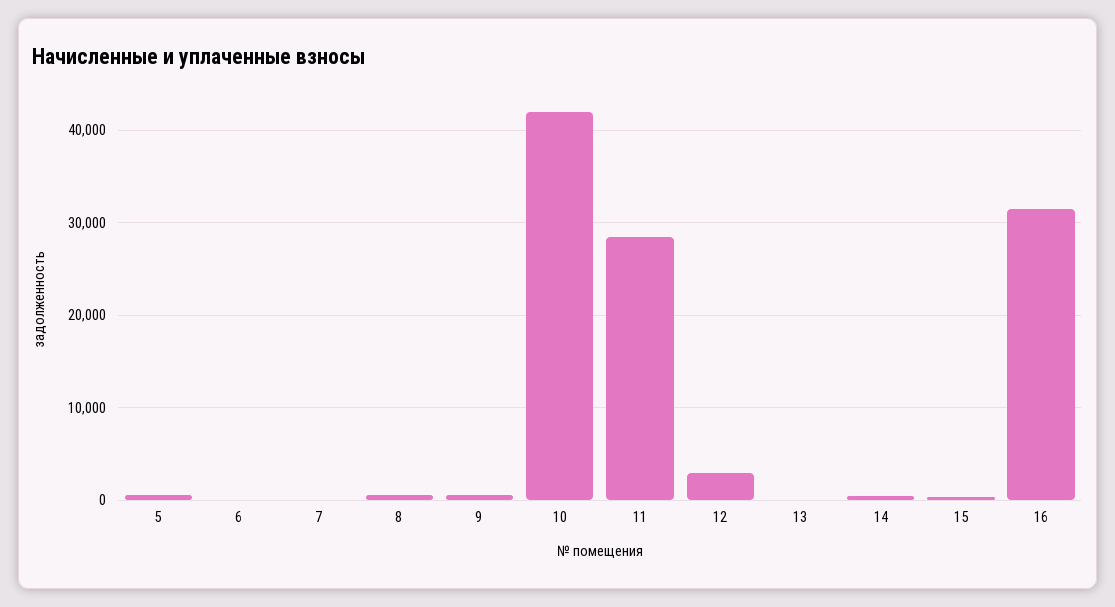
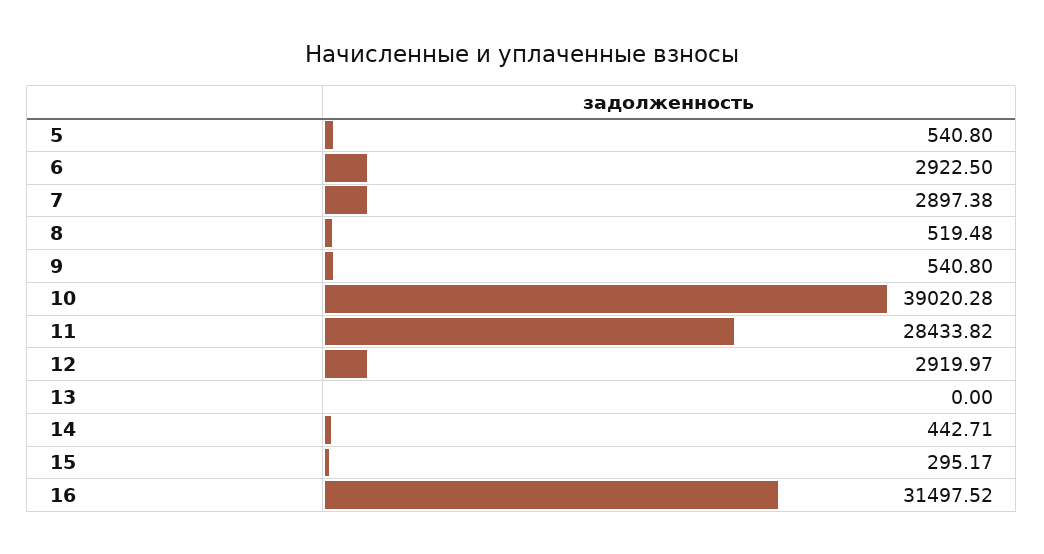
6: 0 -> 2922.5
7: 0 -> 2897.38
10: 42000 -> 39020.28

